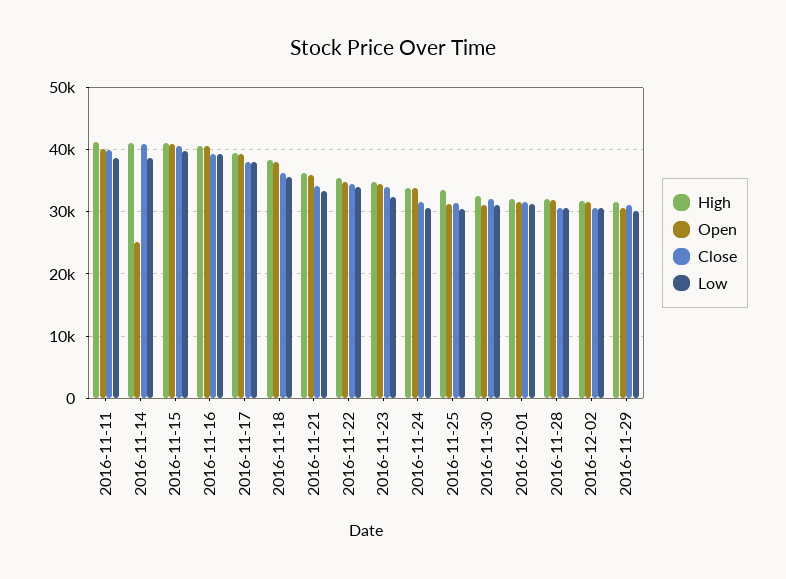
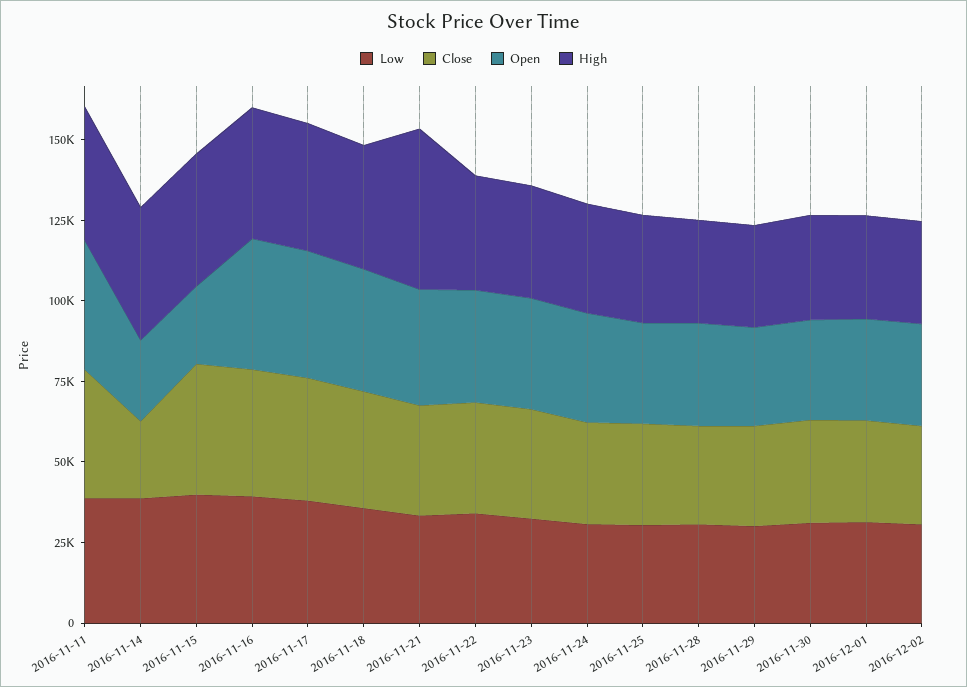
Close, 2016-11-14: 41000 -> 25000
Open, 2016-11-15: 41000 -> 25000
High, 2016-11-21: 36000 -> 50000

